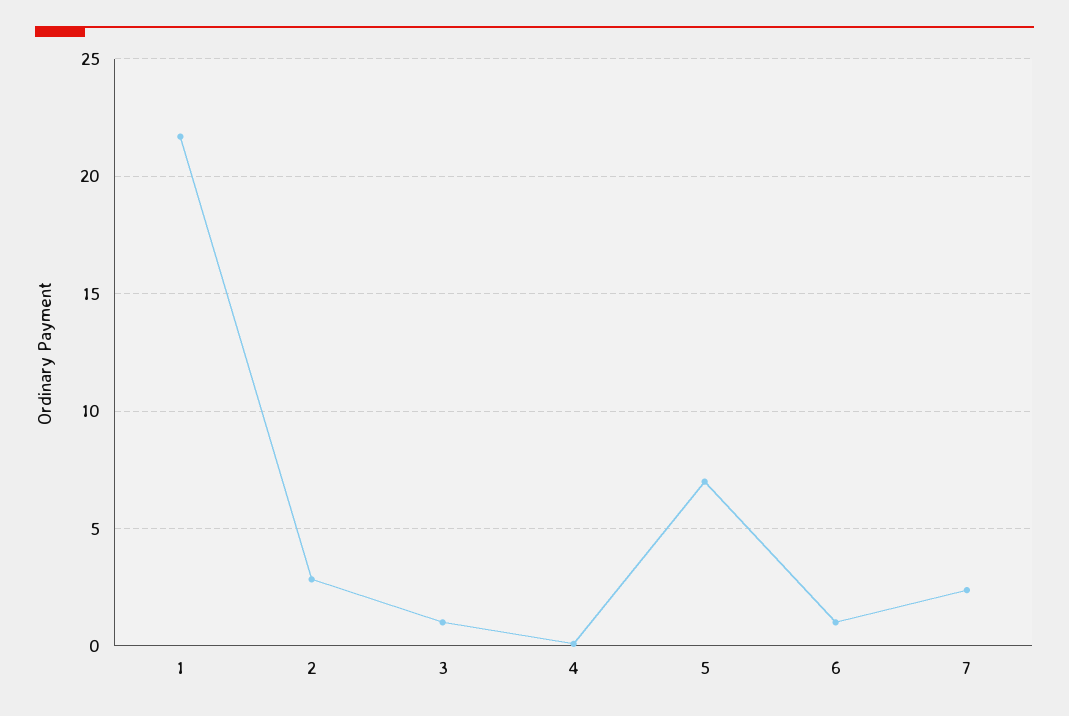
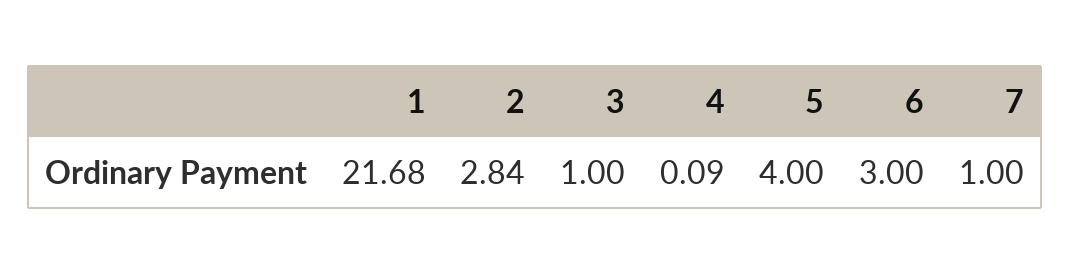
5: 7 -> 4
6: 1 -> 3
7: 2.5 -> 1

